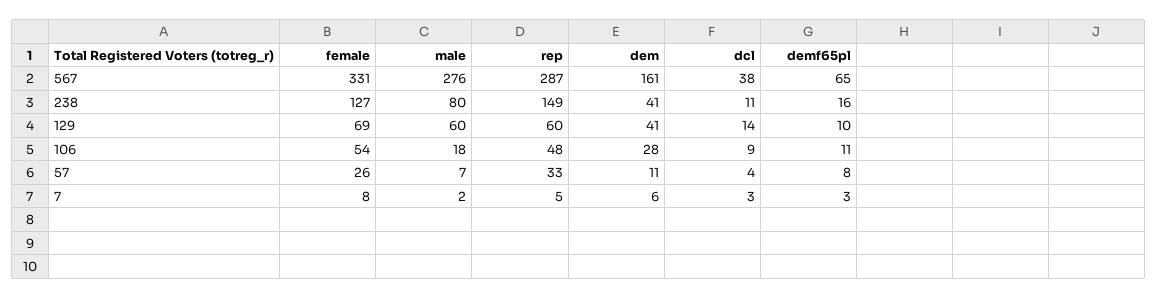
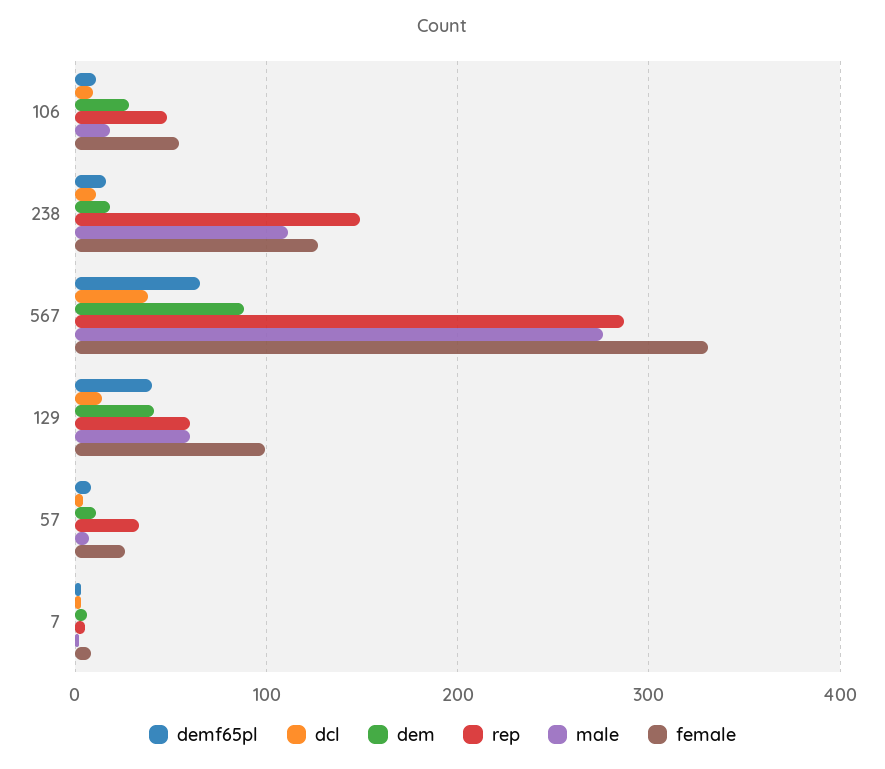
dem, 567: 161 -> 90
male, 238: 80 -> 110
dem, 238: 41 -> 20
female, 129: 69 -> 100
demf65pl, 129: 10 -> 40

